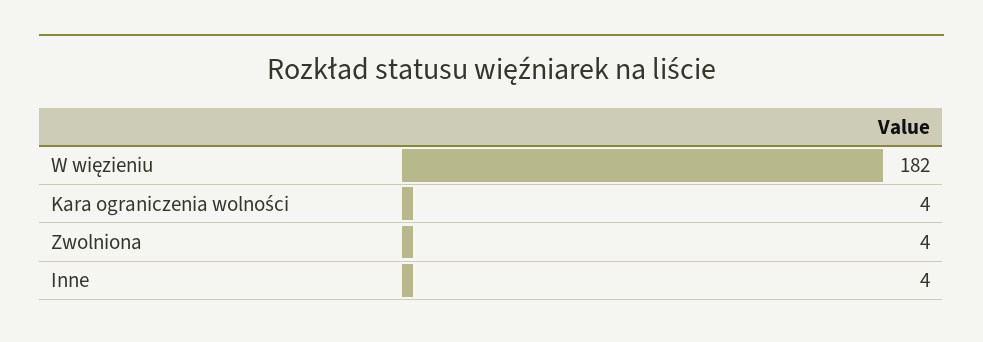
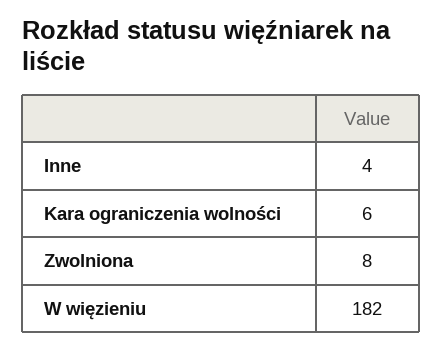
Kara ograniczenia wolności: 4 -> 6
Zwolniona: 4 -> 8

